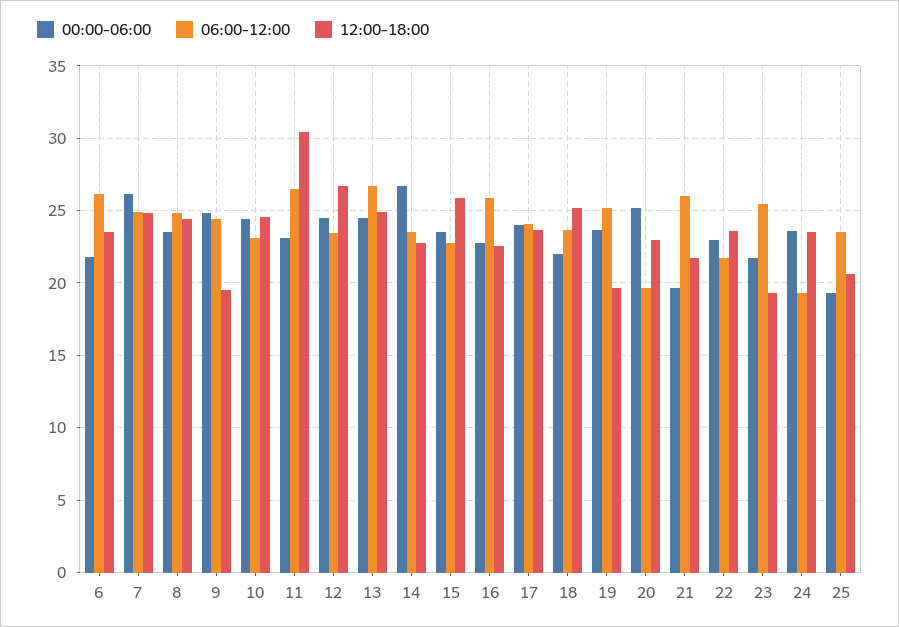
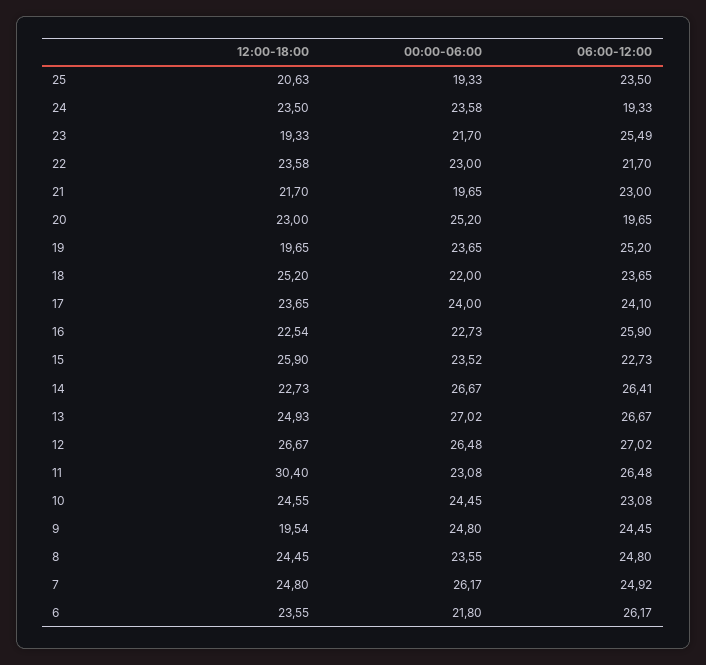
00:00-06:00, 12: 24.5 -> 26.48
06:00-12:00, 12: 23.5 -> 27.02
00:00-06:00, 13: 24.5 -> 27.02
06:00-12:00, 14: 23.5 -> 26.41
06:00-12:00, 21: 26 -> 23

